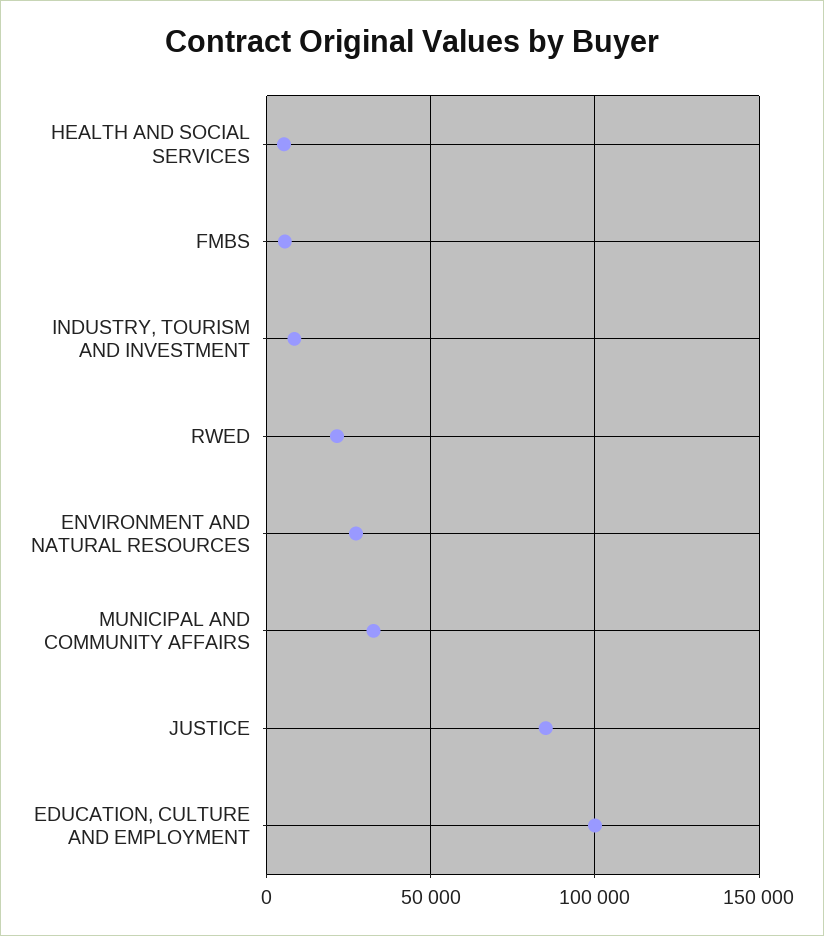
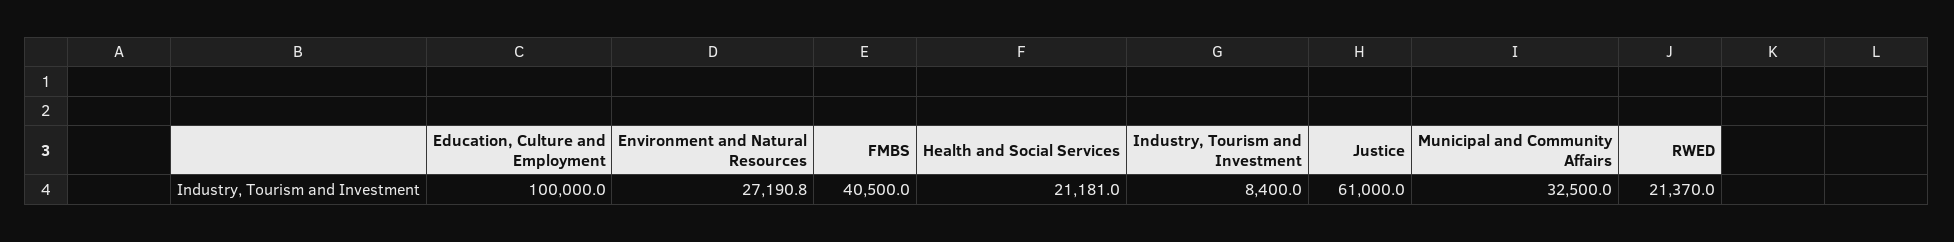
HEALTH AND SOCIAL SERVICES: 5000 -> 21181
FMBS: 5000 -> 40500
JUSTICE: 85000 -> 61000

